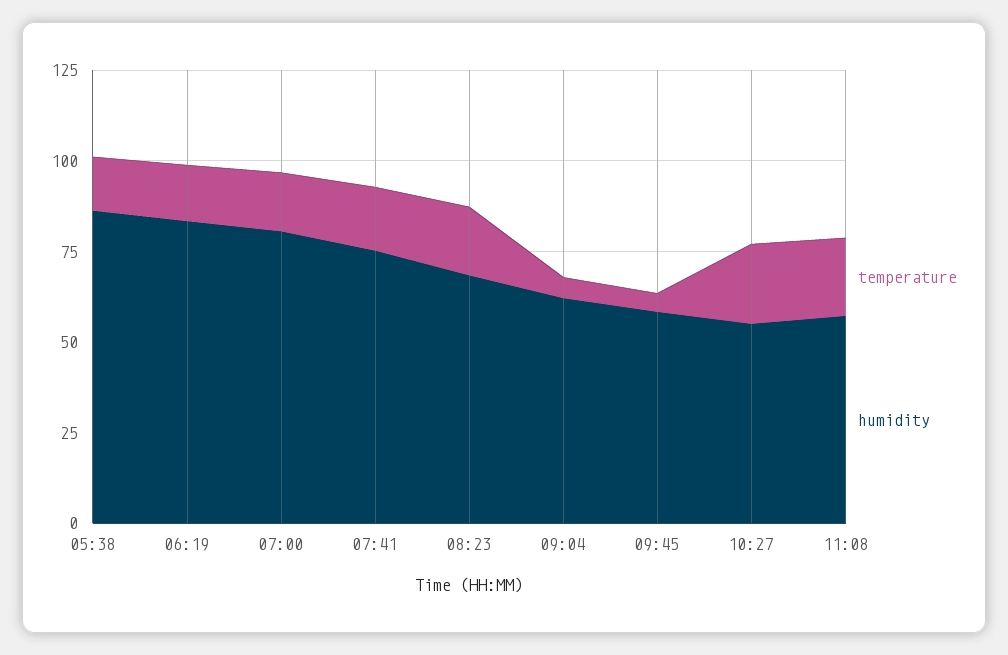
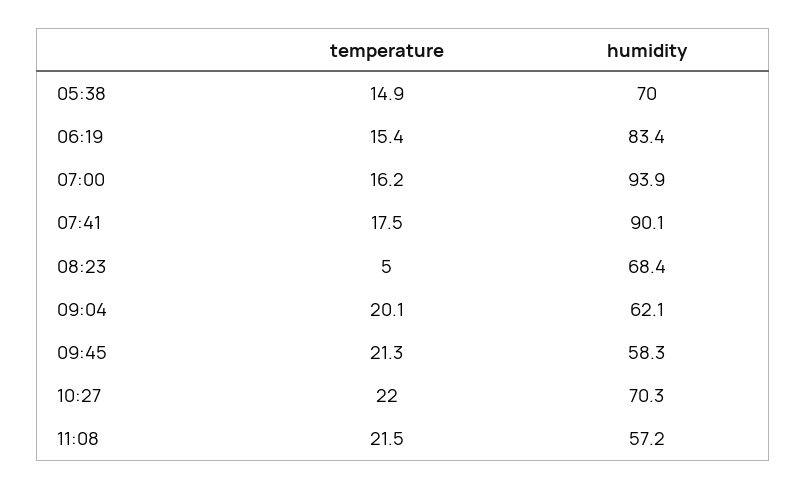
humidity, 05:38: 85 -> 70
humidity, 07:00: 80 -> 93.9
humidity, 07:41: 75 -> 90.1
temperature, 08:23: 20 -> 5
temperature, 09:04: 5 -> 20.1
temperature, 09:45: 5 -> 21.3
humidity, 10:27: 55 -> 70.3

